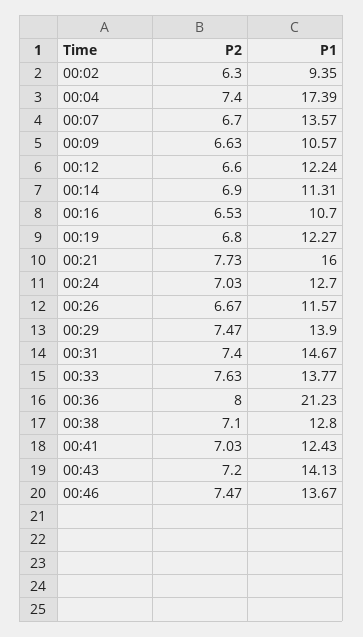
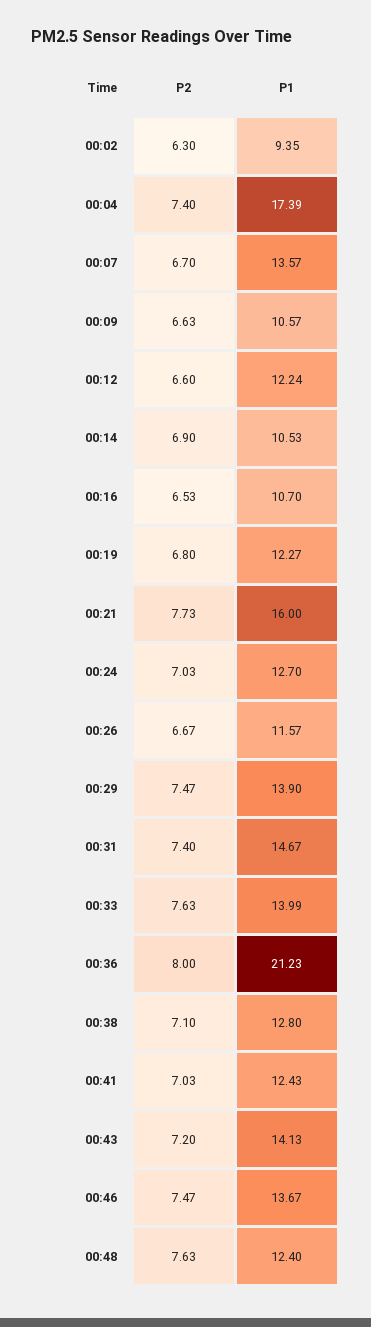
P1, 00:14: 11.31 -> 10.53
P1, 00:33: 13.77 -> 13.99
P2, 00:48: none -> 7.63
P1, 00:48: none -> 12.4

